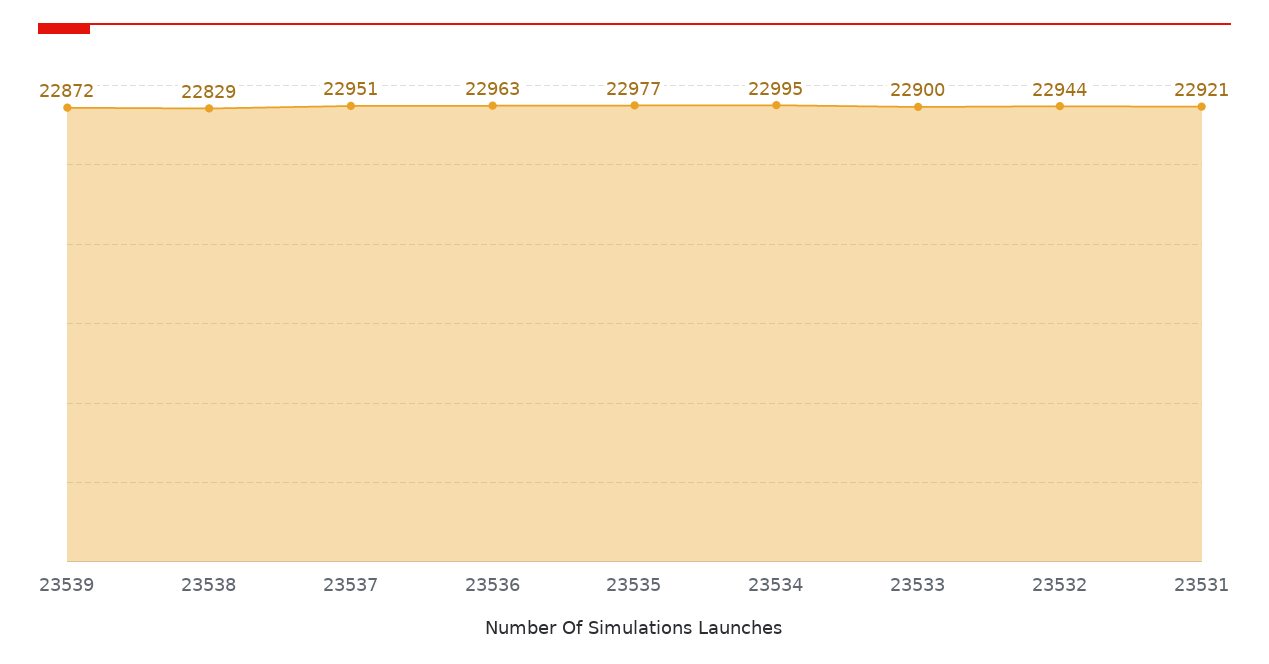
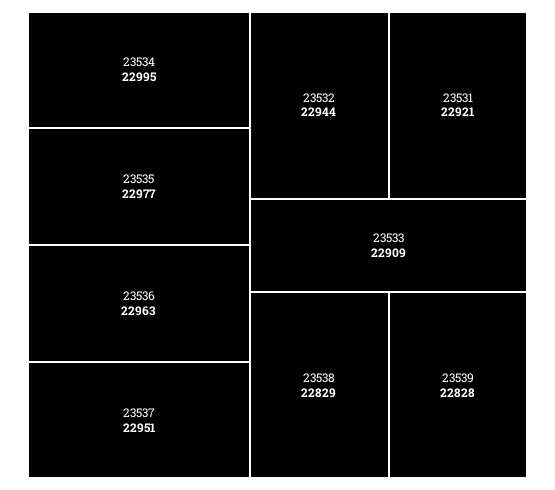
23539: 22872 -> 22828
23533: 22900 -> 22909

